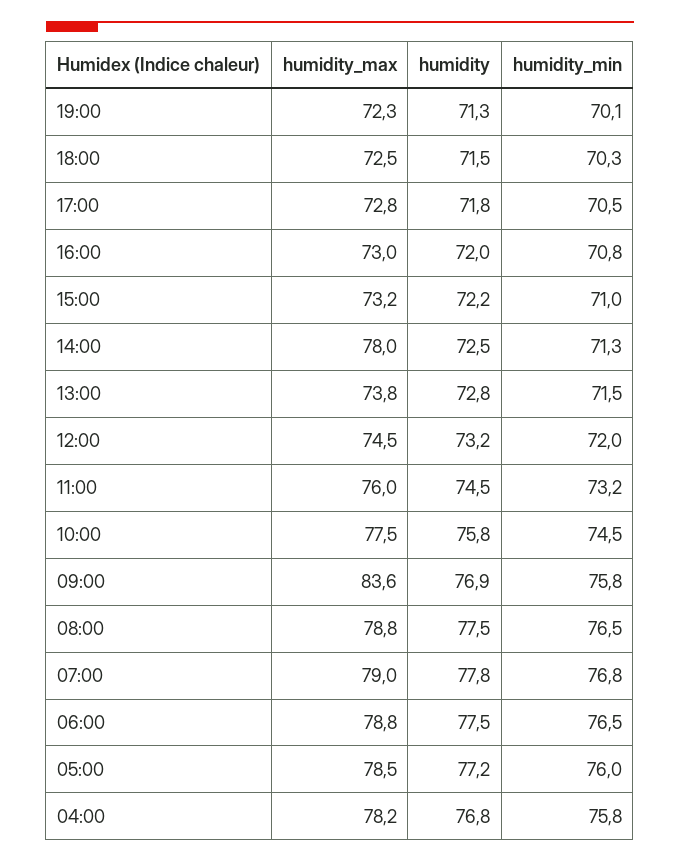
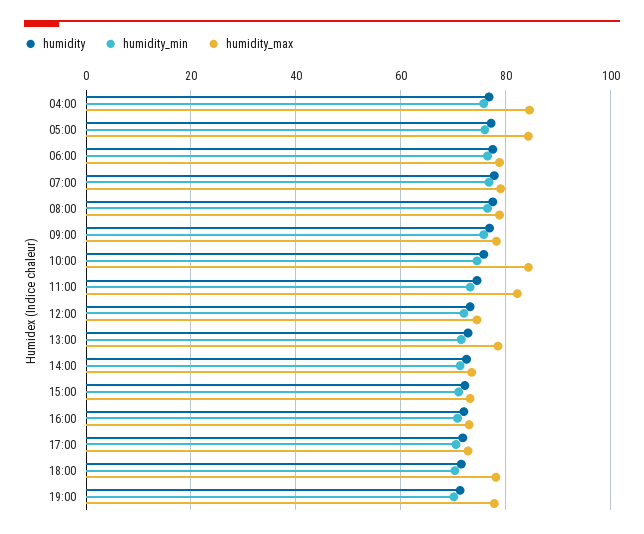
humidity_max, 19:00: 72.3 -> 78
humidity_max, 18:00: 72.5 -> 78
humidity_max, 14:00: 78 -> 74
humidity_max, 13:00: 73.8 -> 78
humidity_max, 11:00: 76 -> 82
humidity_max, 10:00: 77.5 -> 84
humidity_max, 09:00: 83.6 -> 78
humidity_max, 05:00: 78.5 -> 84
humidity_max, 04:00: 78.2 -> 84

